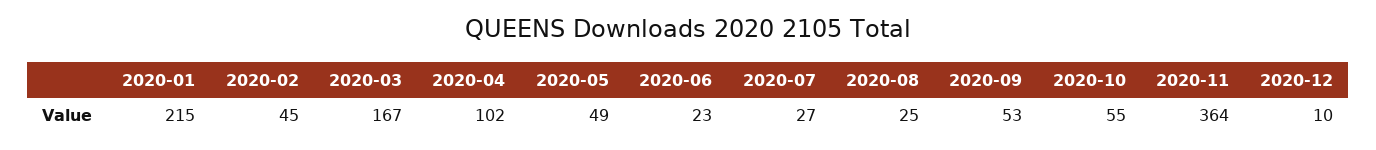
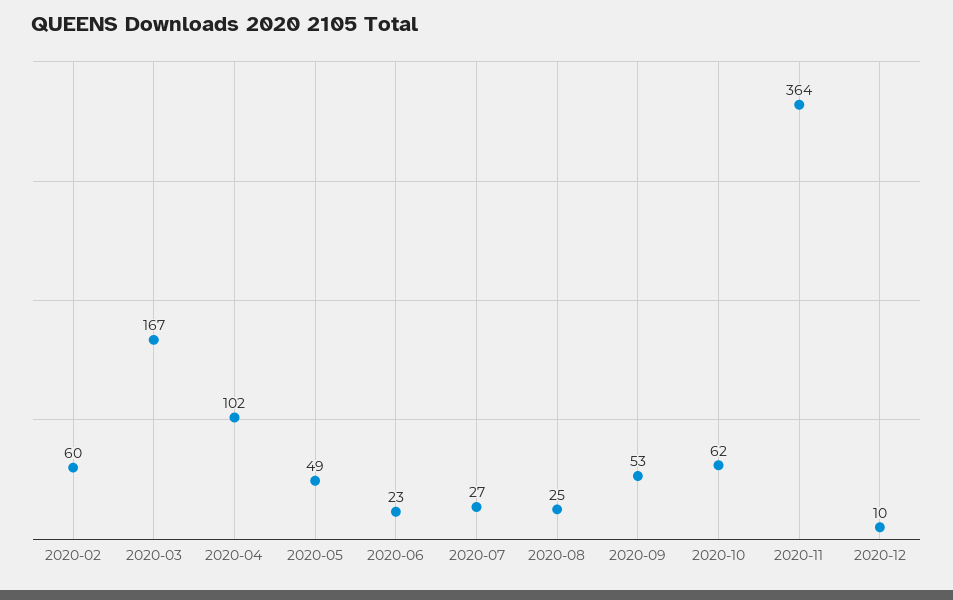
2020-01: 215 -> none
2020-02: 45 -> 60
2020-10: 55 -> 62

